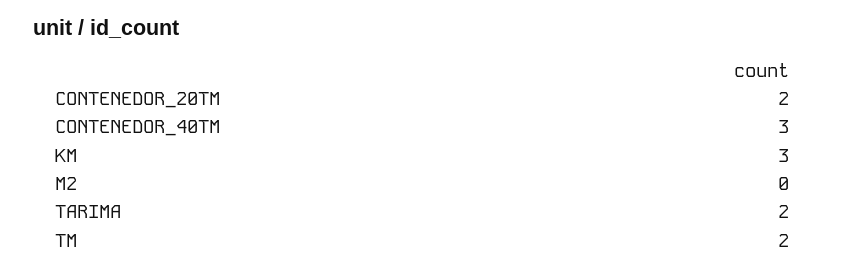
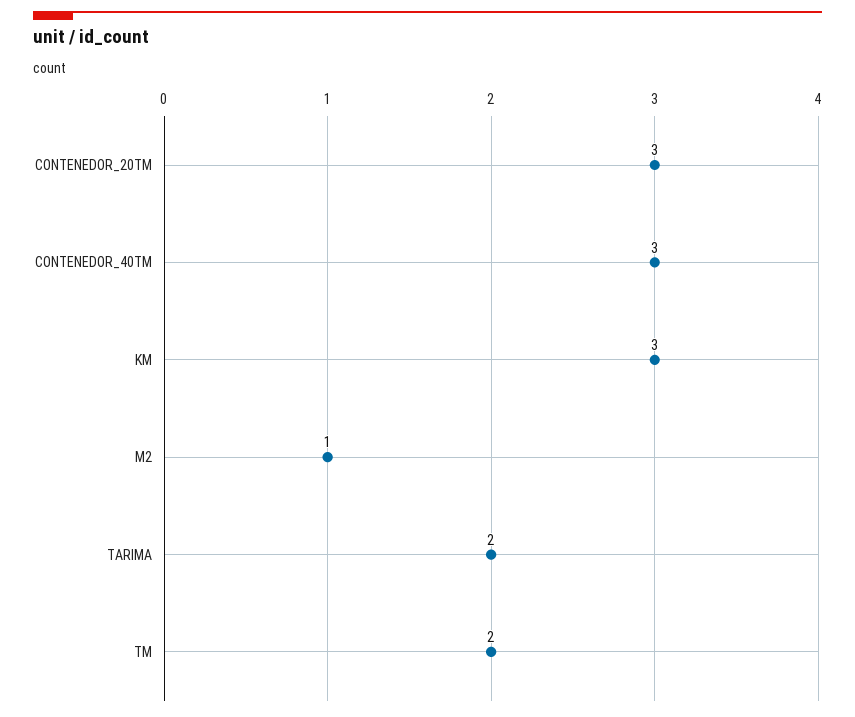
CONTENEDOR_20TM: 2 -> 3
M2: 0 -> 1

